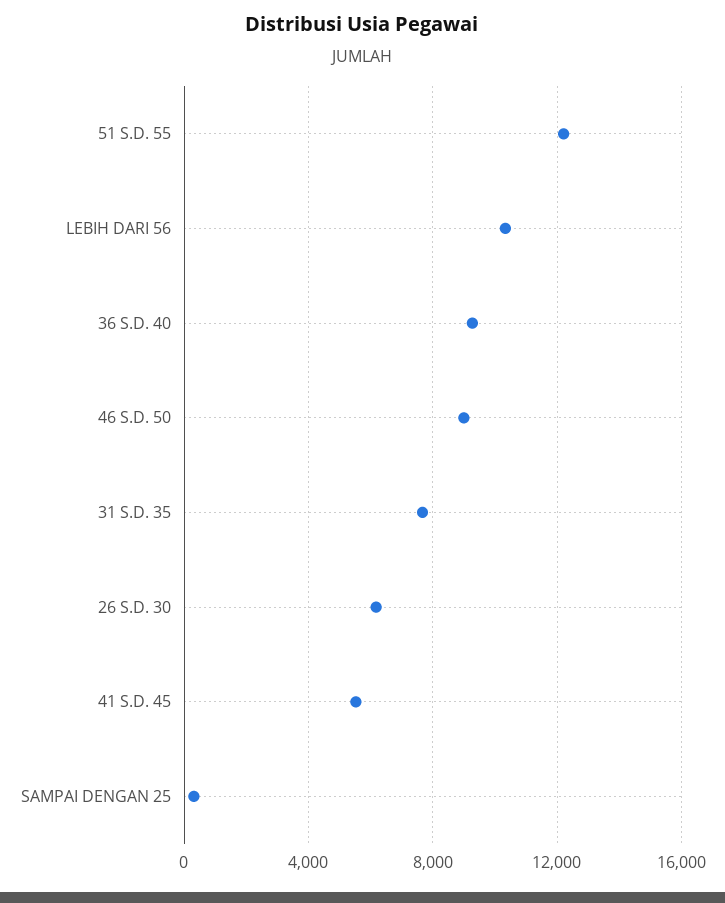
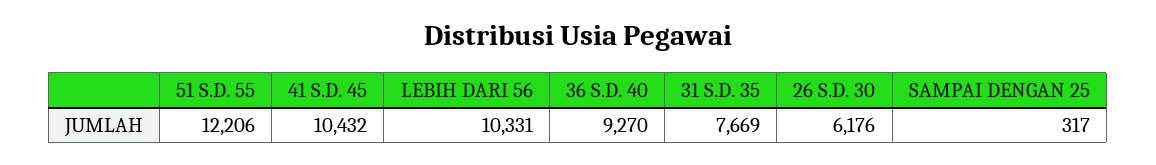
46 S.D. 50: 9000 -> none
41 S.D. 45: 5500 -> 10432

